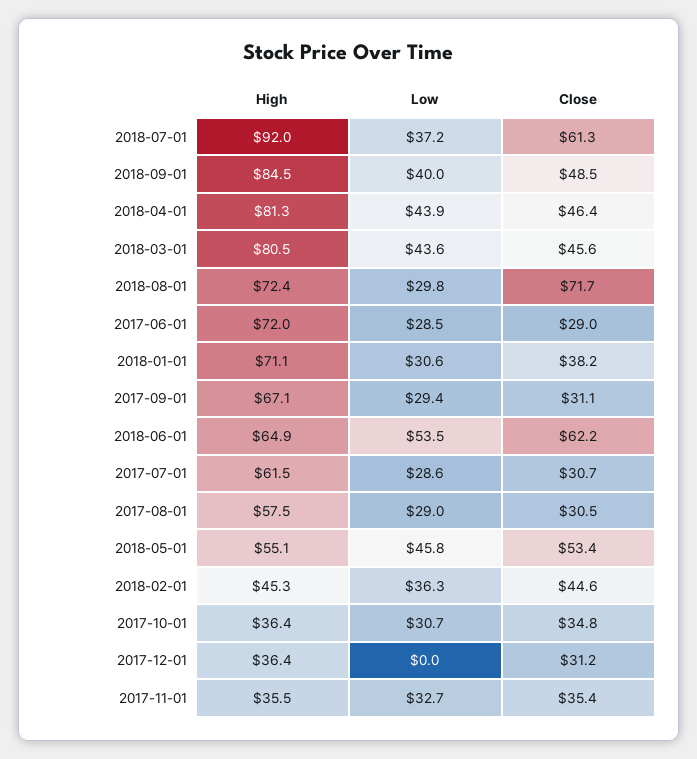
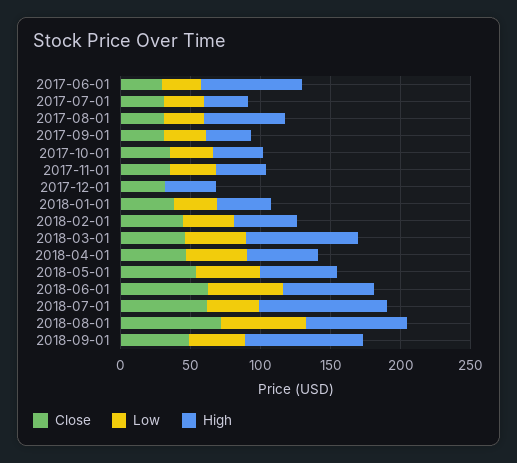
High, 2018-04-01: 81.3 -> 50
Low, 2018-08-01: 29.8 -> 60
High, 2018-01-01: 71.1 -> 40
High, 2017-09-01: 67.1 -> 30
High, 2017-07-01: 61.5 -> 30

